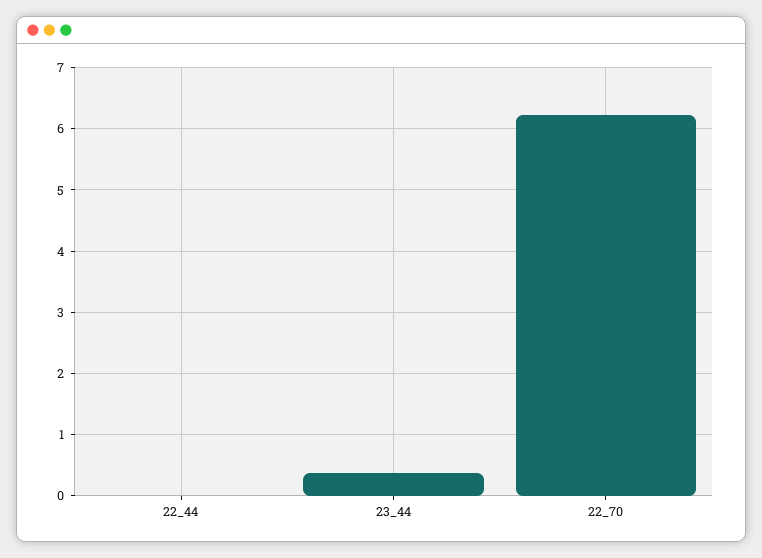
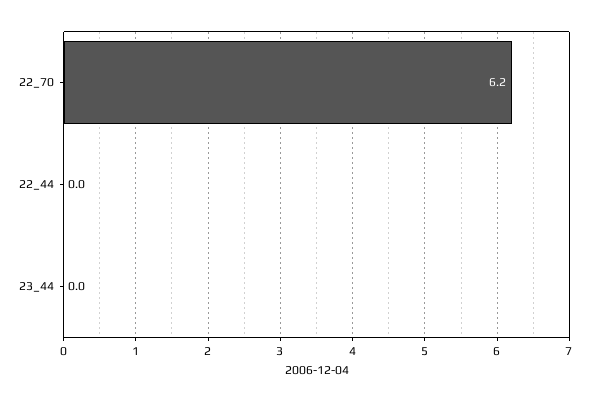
23_44: 0.4 -> 0

